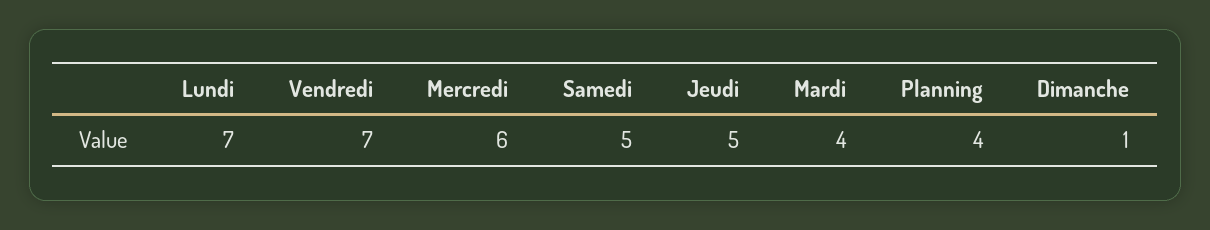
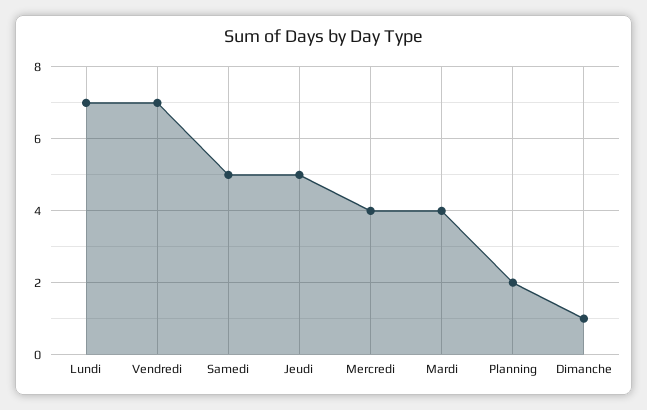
Mercredi: 6 -> 4
Planning: 4 -> 2

